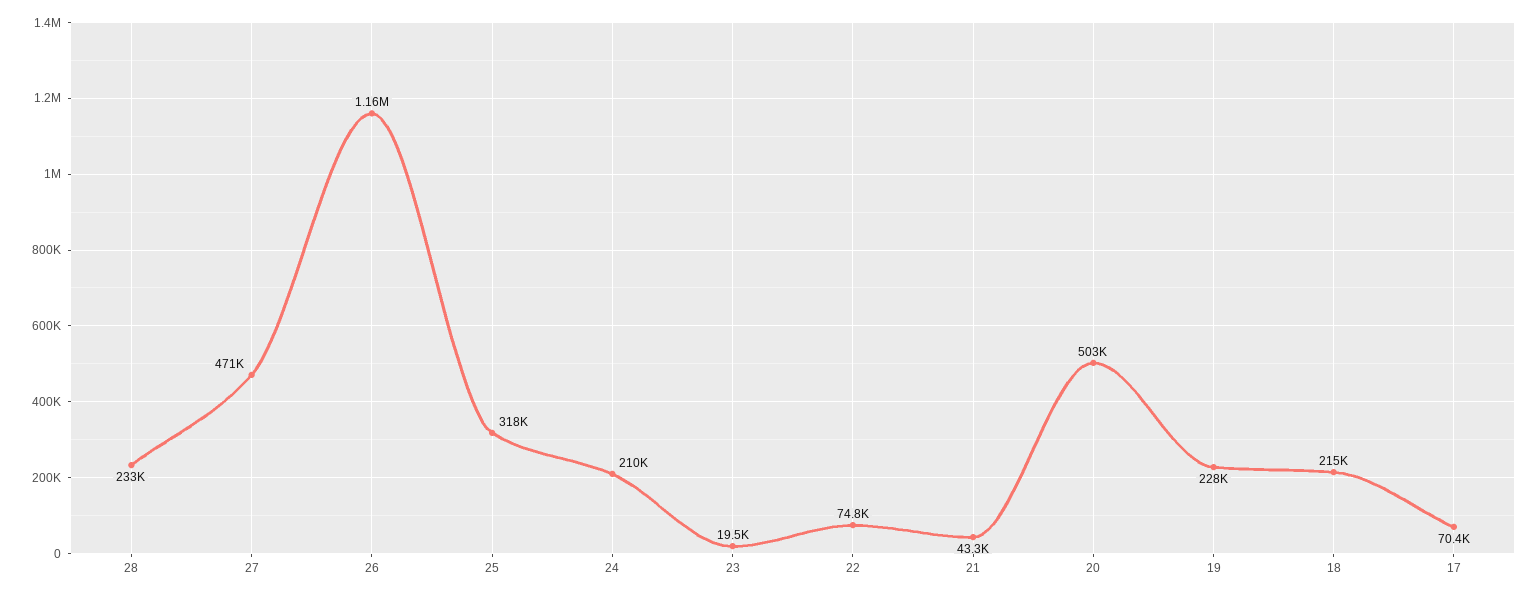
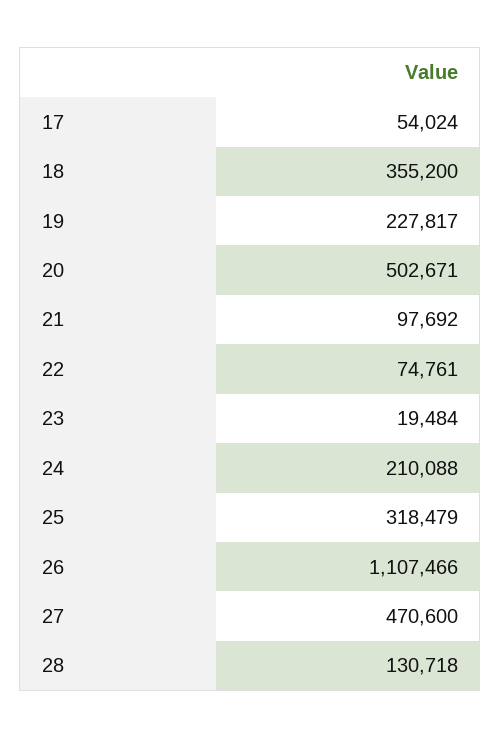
28: 233000 -> 130718
26: 1160000 -> 1107466
21: 43300 -> 97692
18: 215000 -> 355200
17: 70400 -> 54024

